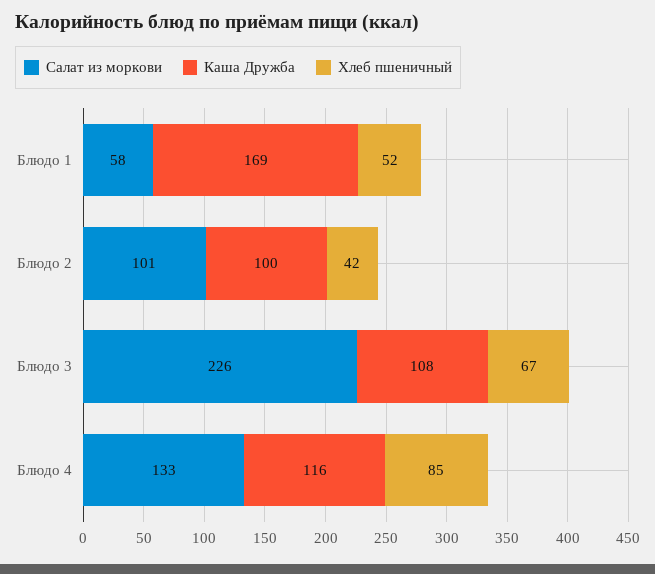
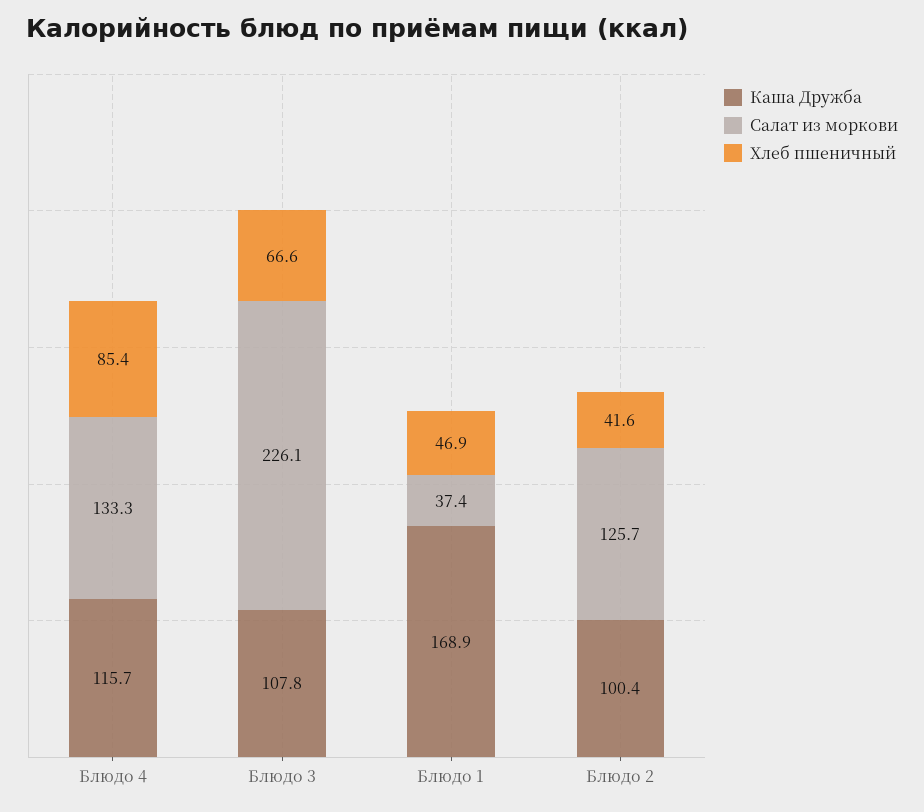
Салат из моркови, Блюдо 1: 58 -> 37.4
Хлеб пшеничный, Блюдо 1: 52 -> 46.9
Салат из моркови, Блюдо 2: 101 -> 125.7

